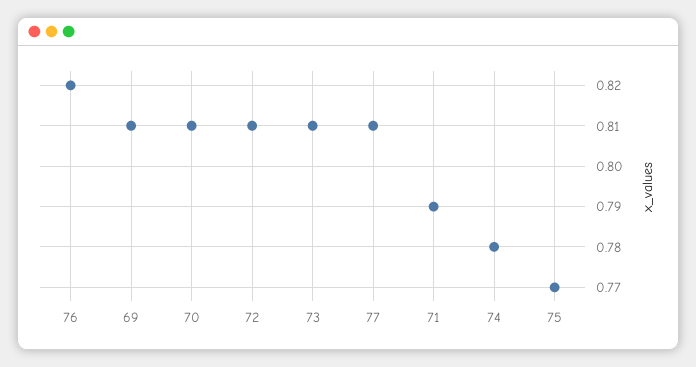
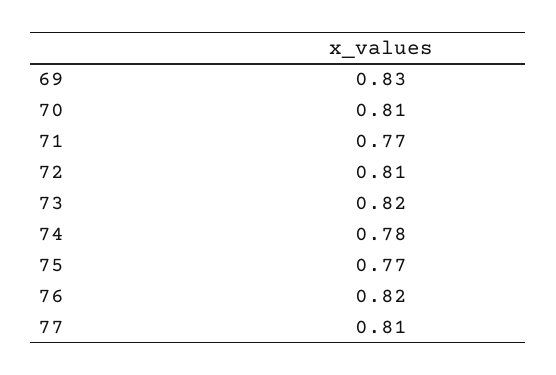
69: 0.81 -> 0.83
73: 0.81 -> 0.82
71: 0.79 -> 0.77

